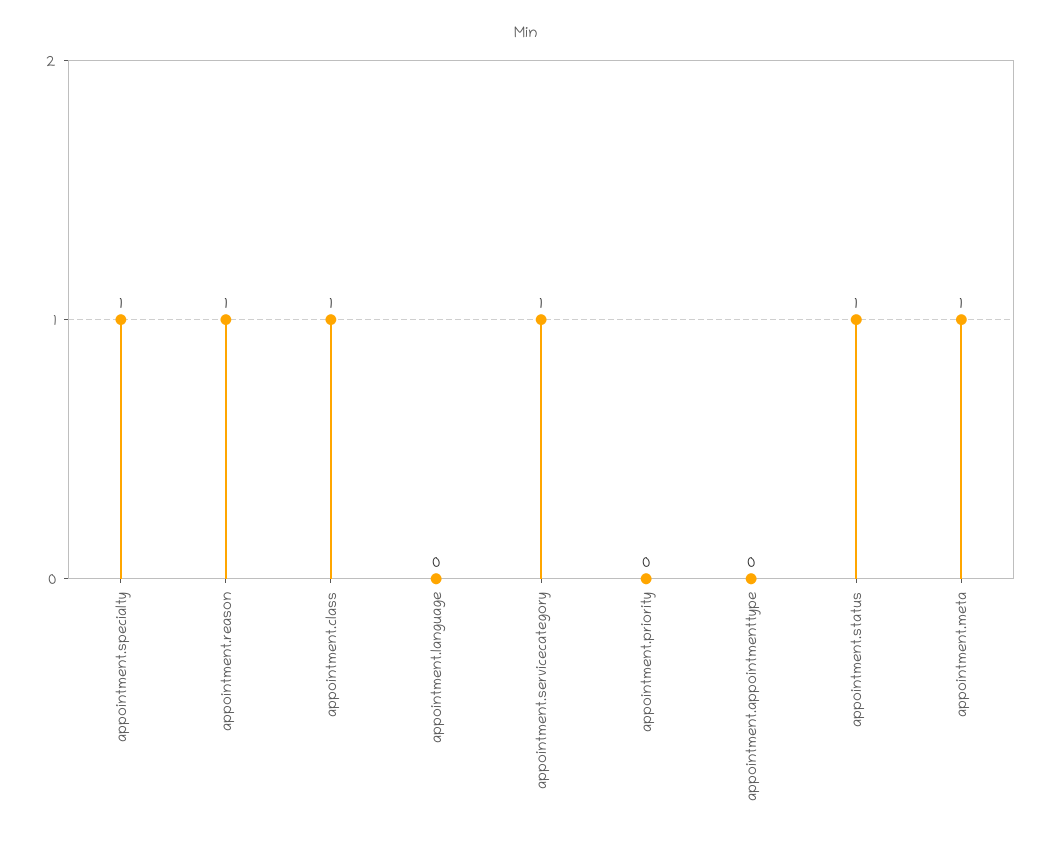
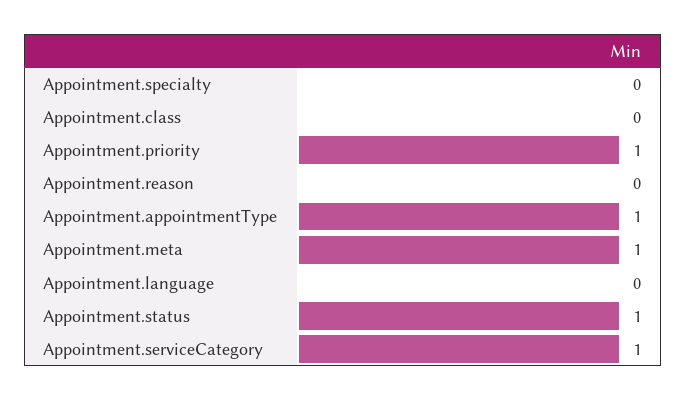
appointment.specialty: 1 -> 0
appointment.reason: 1 -> 0
appointment.class: 1 -> 0
appointment.priority: 0 -> 1
appointment.appointmenttype: 0 -> 1

